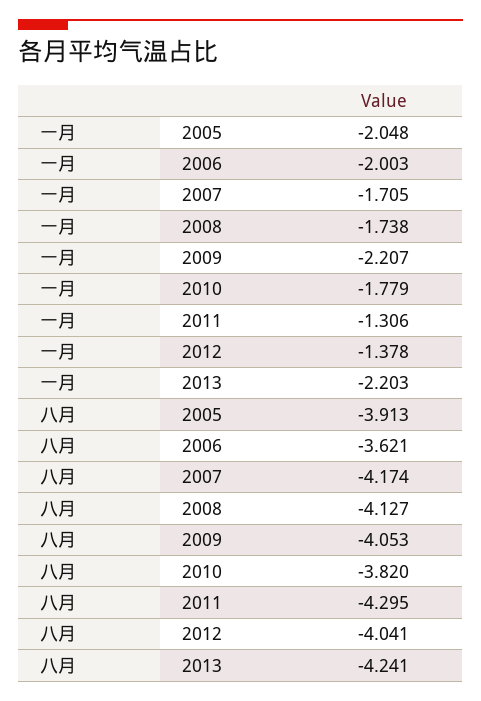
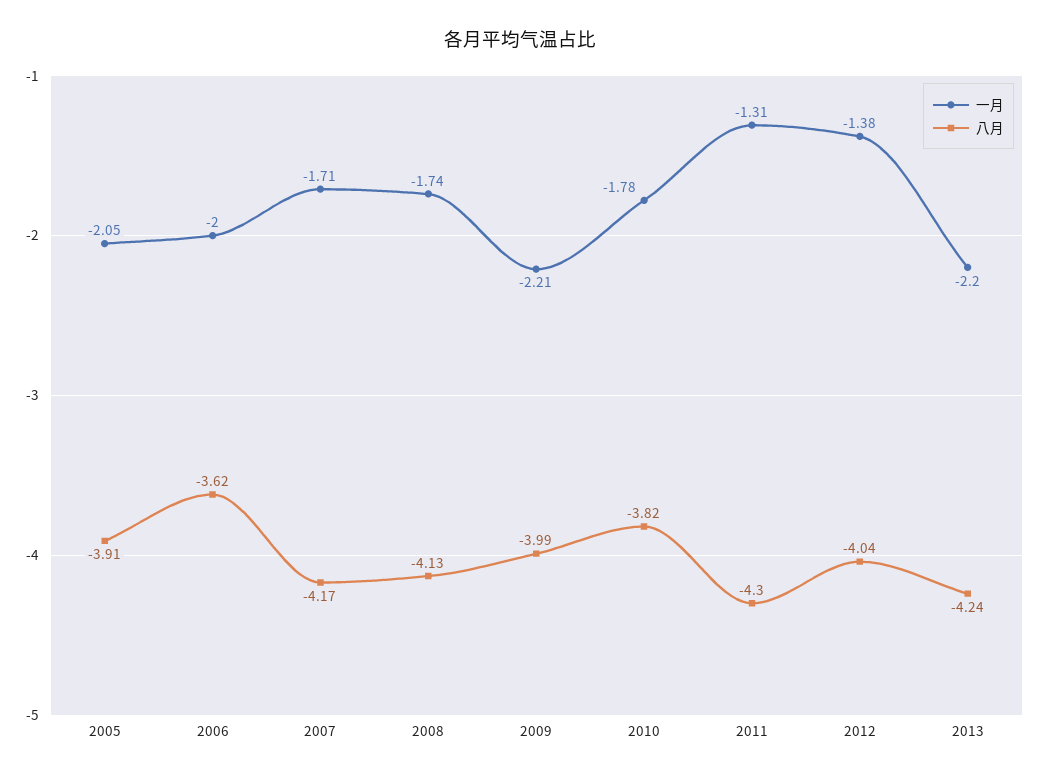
八月, 2009: -4.053 -> -3.99

